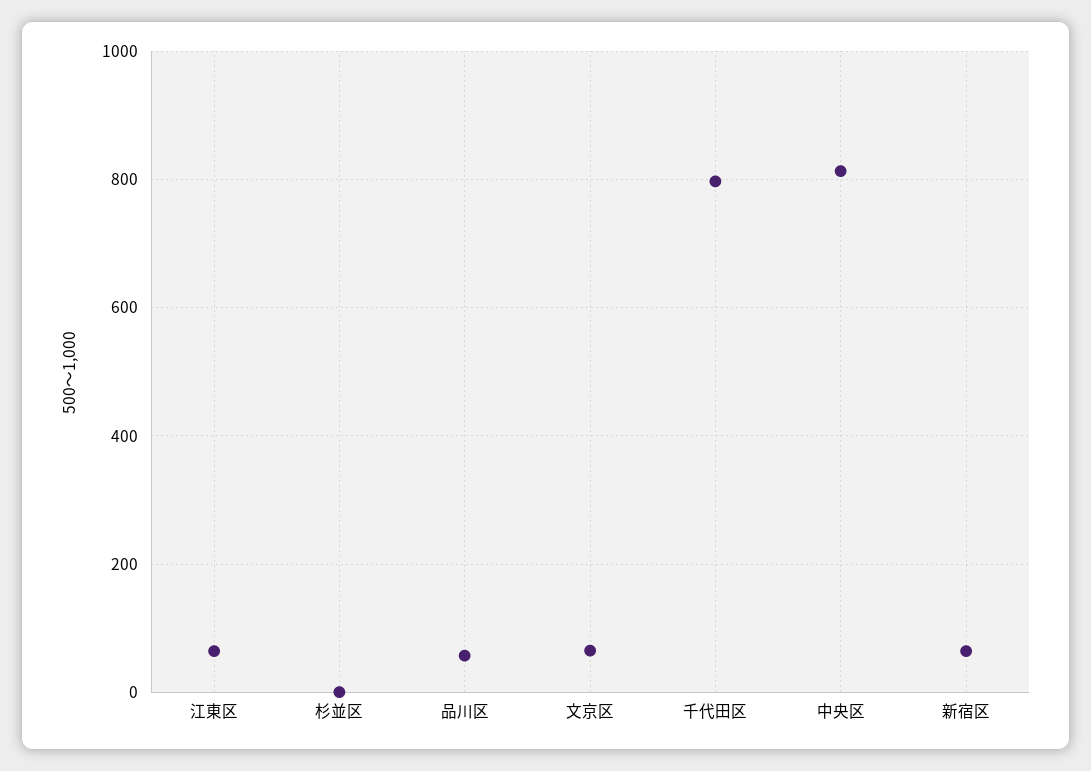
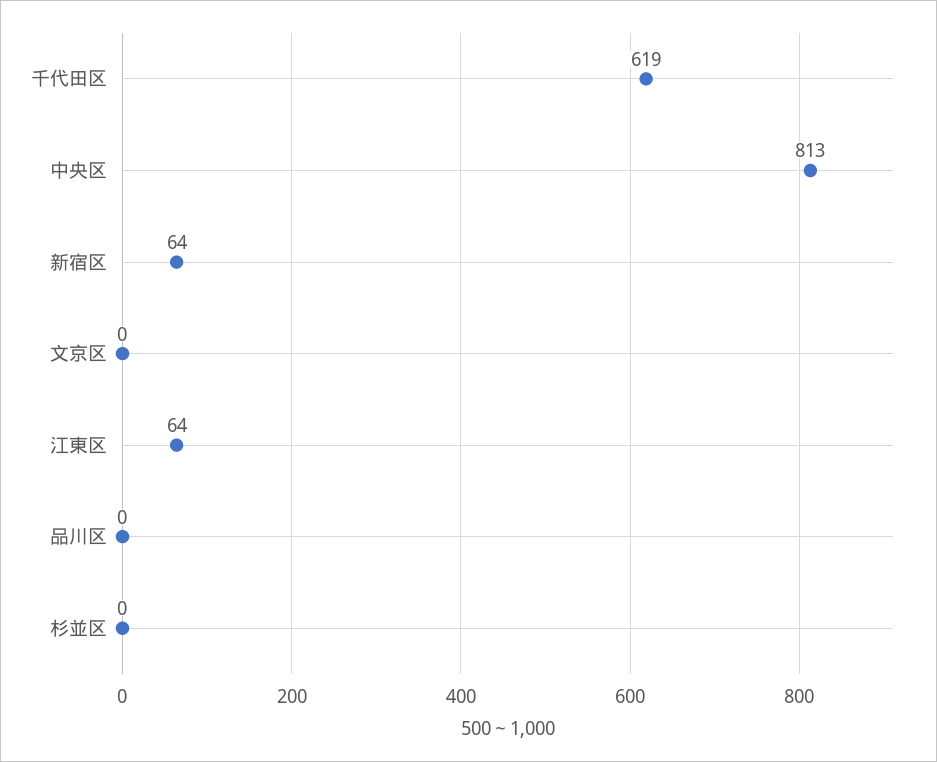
品川区: 60 -> 0
文京区: 60 -> 0
千代田区: 800 -> 619

